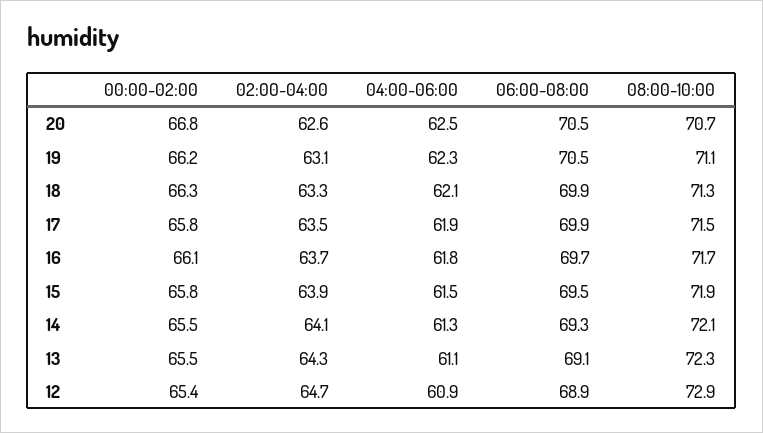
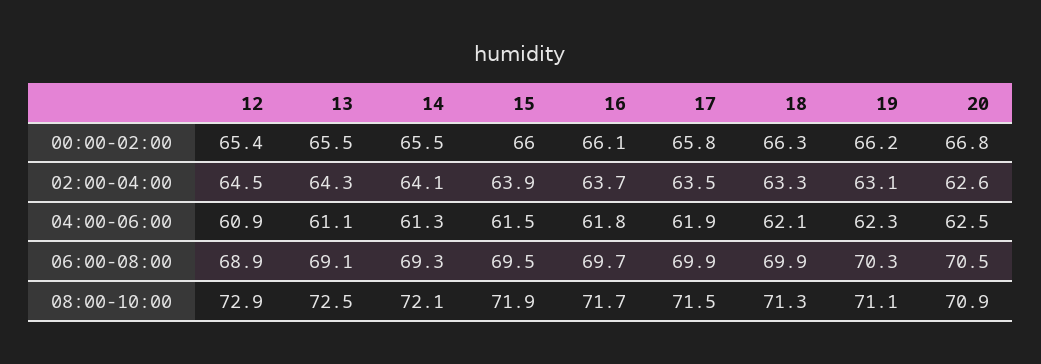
08:00-10:00, 20: 70.7 -> 70.9
06:00-08:00, 19: 70.5 -> 70.3
00:00-02:00, 15: 65.8 -> 66
08:00-10:00, 13: 72.3 -> 72.5
02:00-04:00, 12: 64.7 -> 64.5

